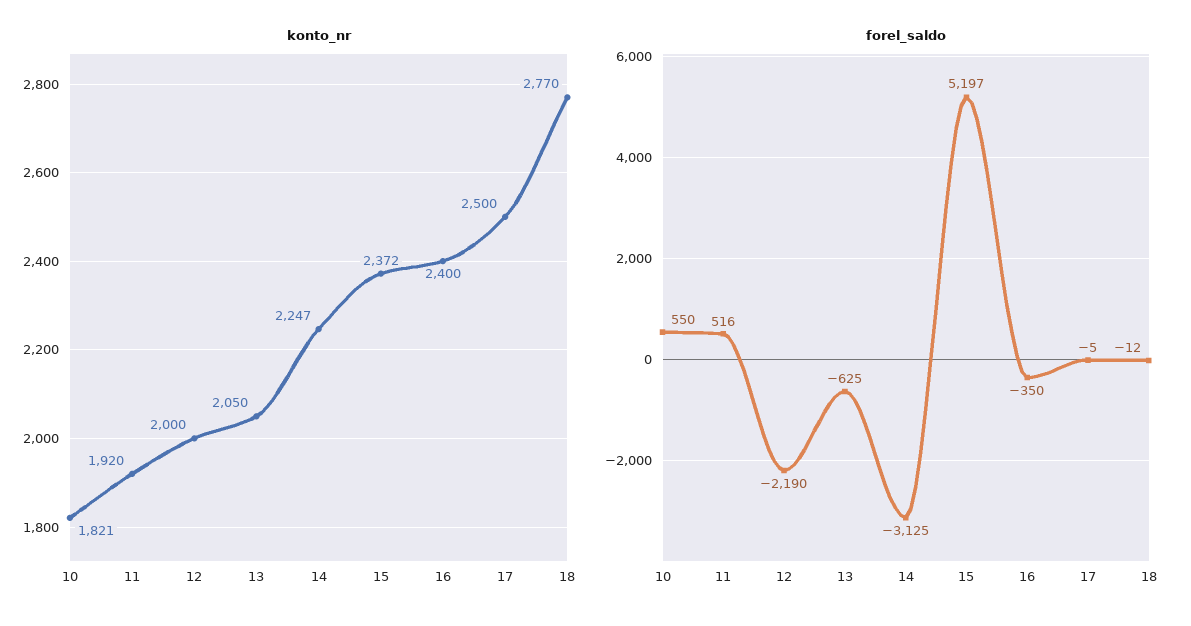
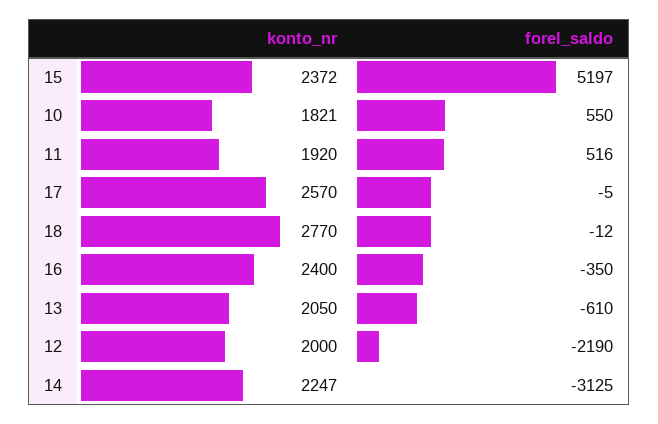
konto_nr, 17: 2500 -> 2570
forel_saldo, 13: -625 -> -610

